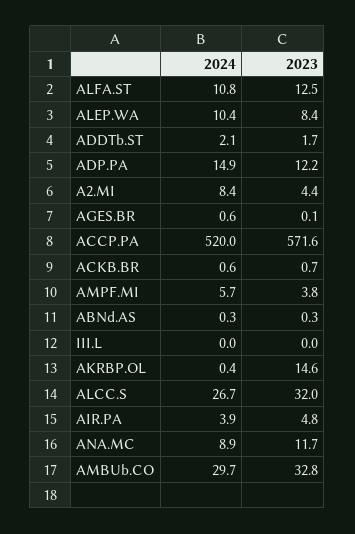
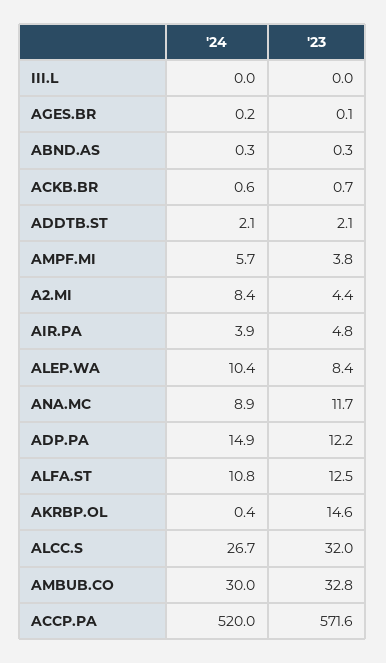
2023, ADDTb.ST: 1.7 -> 2.1
2024, AGES.BR: 0.6 -> 0.2
2024, AMBUb.CO: 29.7 -> 30

